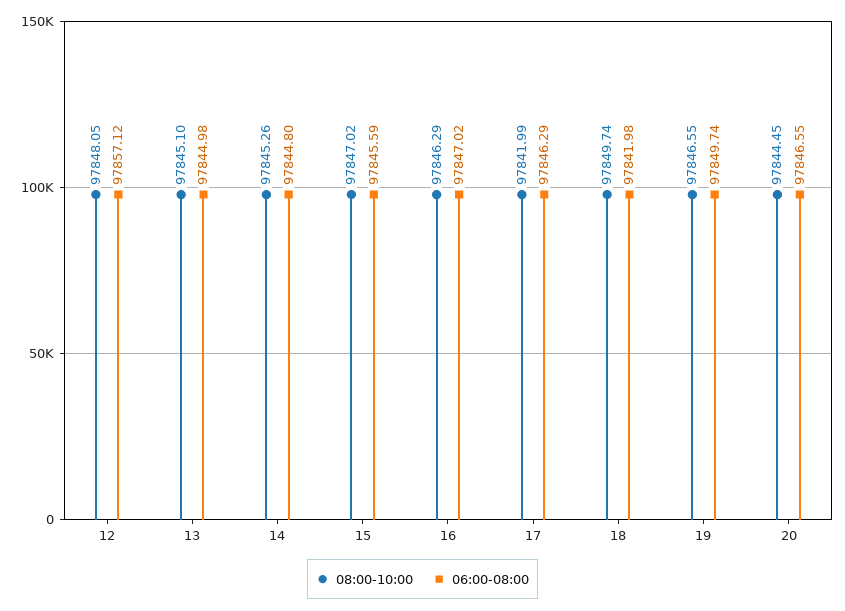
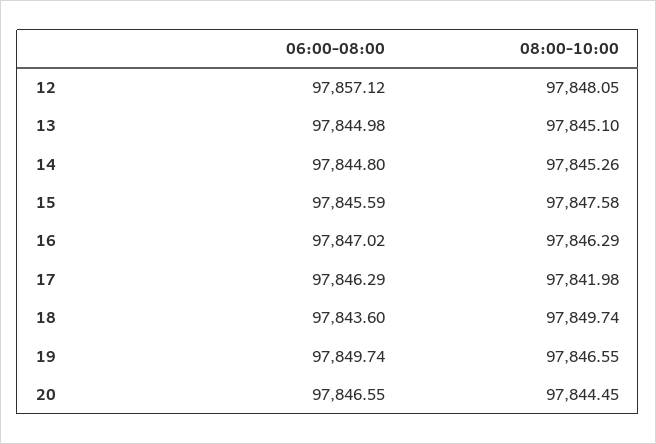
08:00-10:00, 15: 97847.02 -> 97847.58
08:00-10:00, 17: 97841.99 -> 97841.98
06:00-08:00, 18: 97841.98 -> 97843.6

